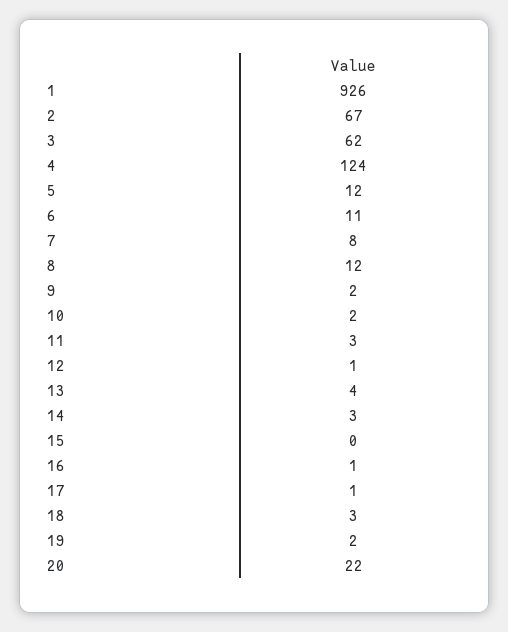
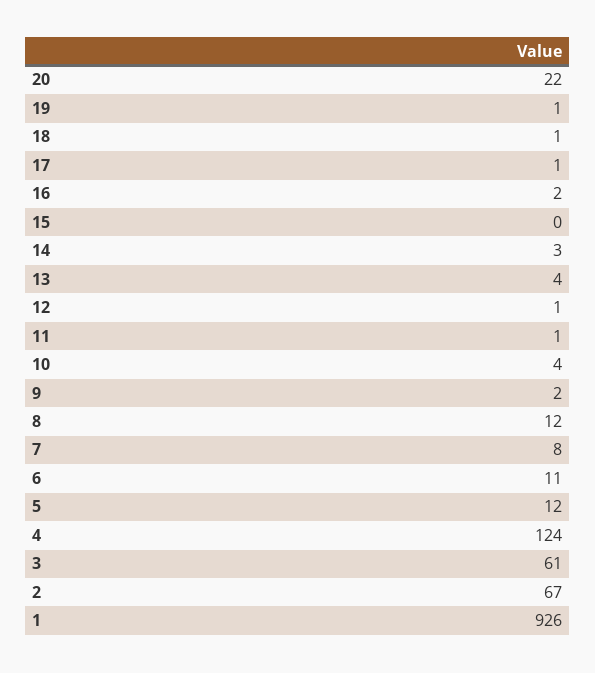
3: 62 -> 61
10: 2 -> 4
11: 3 -> 1
16: 1 -> 2
18: 3 -> 1
19: 2 -> 1

